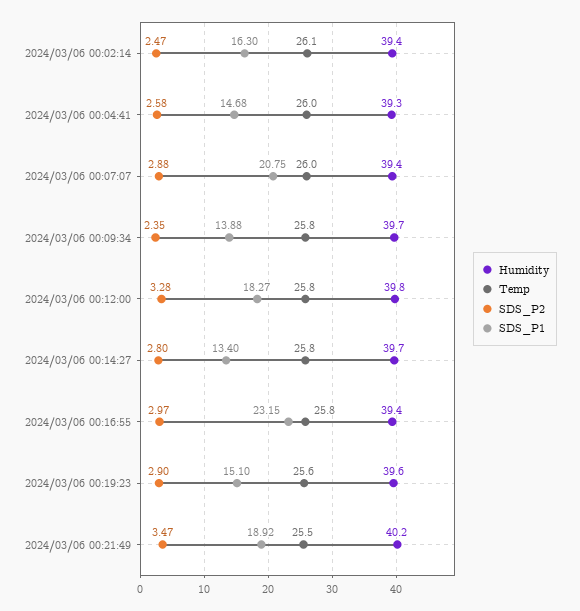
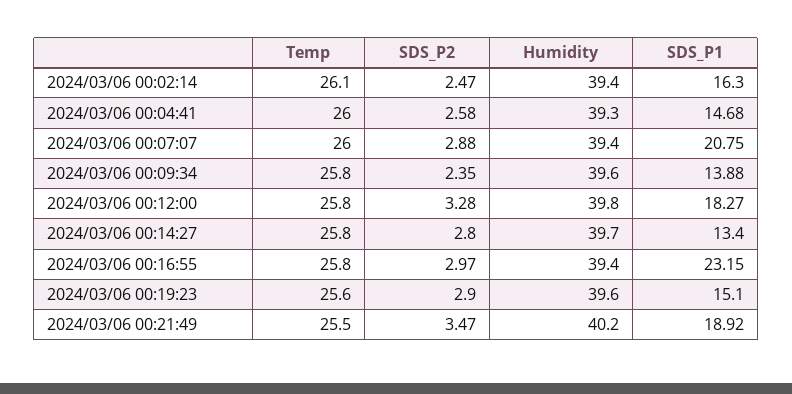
Humidity, 2024/03/06 00:09:34: 39.7 -> 39.6

